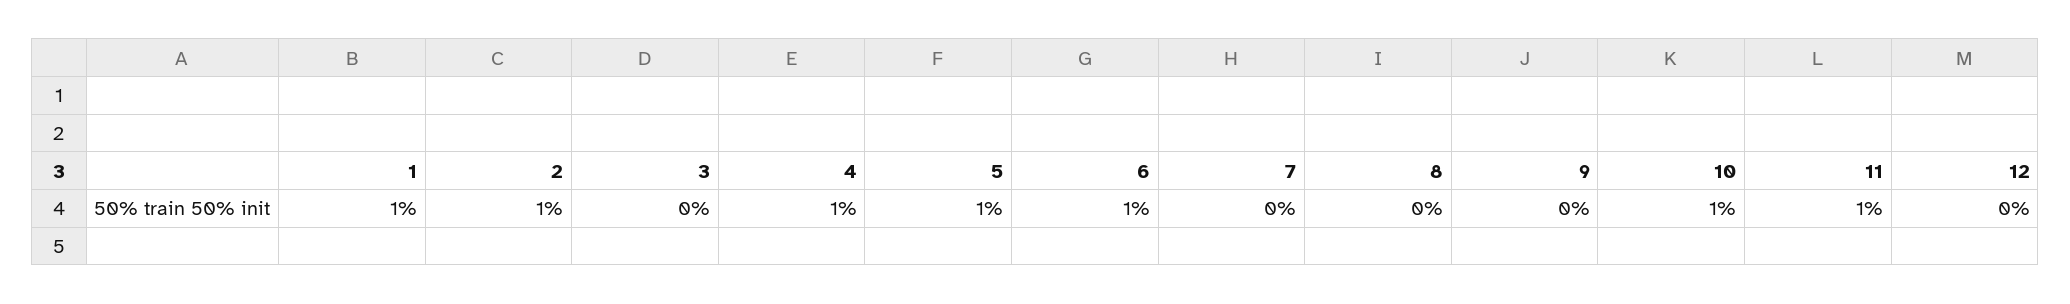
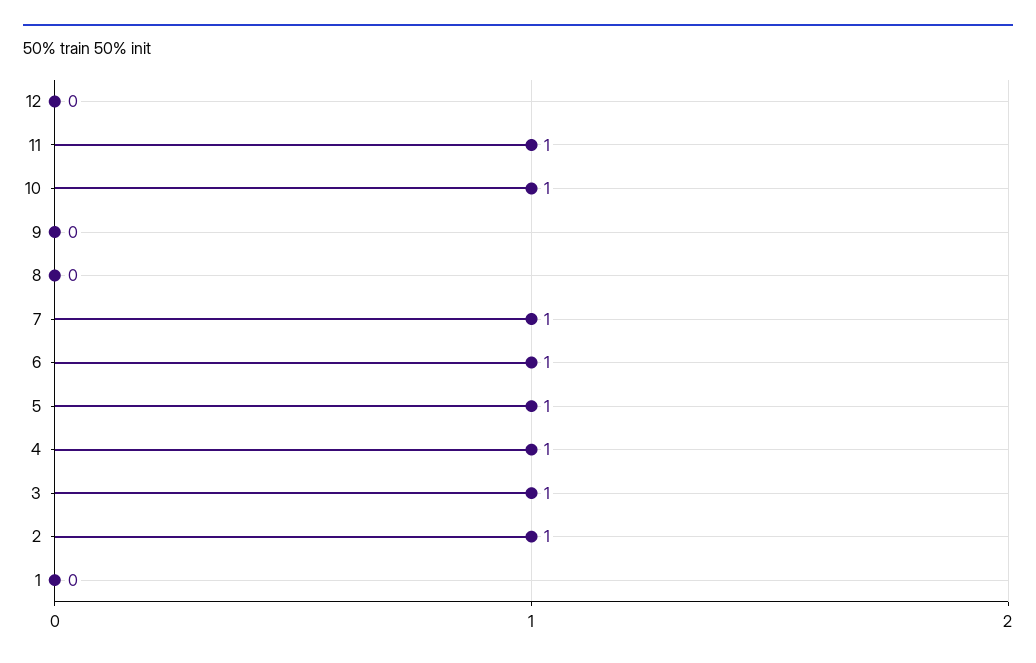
1: 1 -> 0
3: 0 -> 1
7: 0 -> 1

